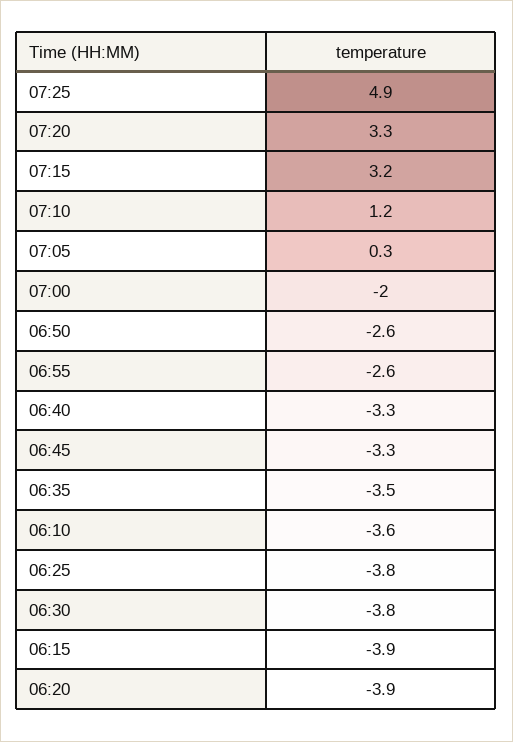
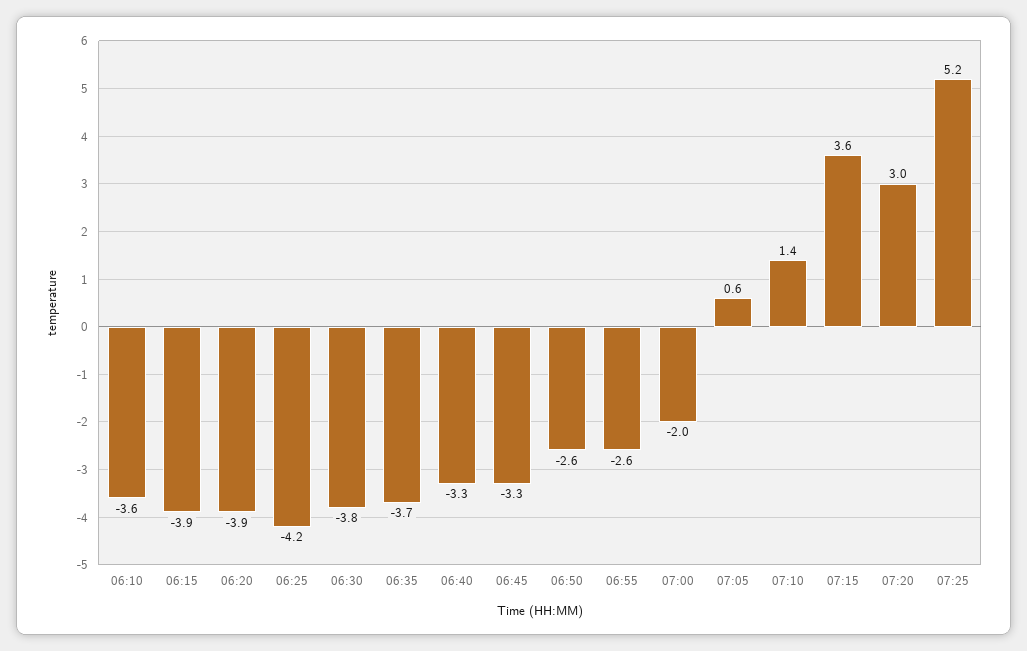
07:25: 4.9 -> 5.2
07:20: 3.3 -> 3
07:15: 3.2 -> 3.6
07:10: 1.2 -> 1.4
07:05: 0.3 -> 0.6
06:35: -3.5 -> -3.7
06:25: -3.8 -> -4.2

